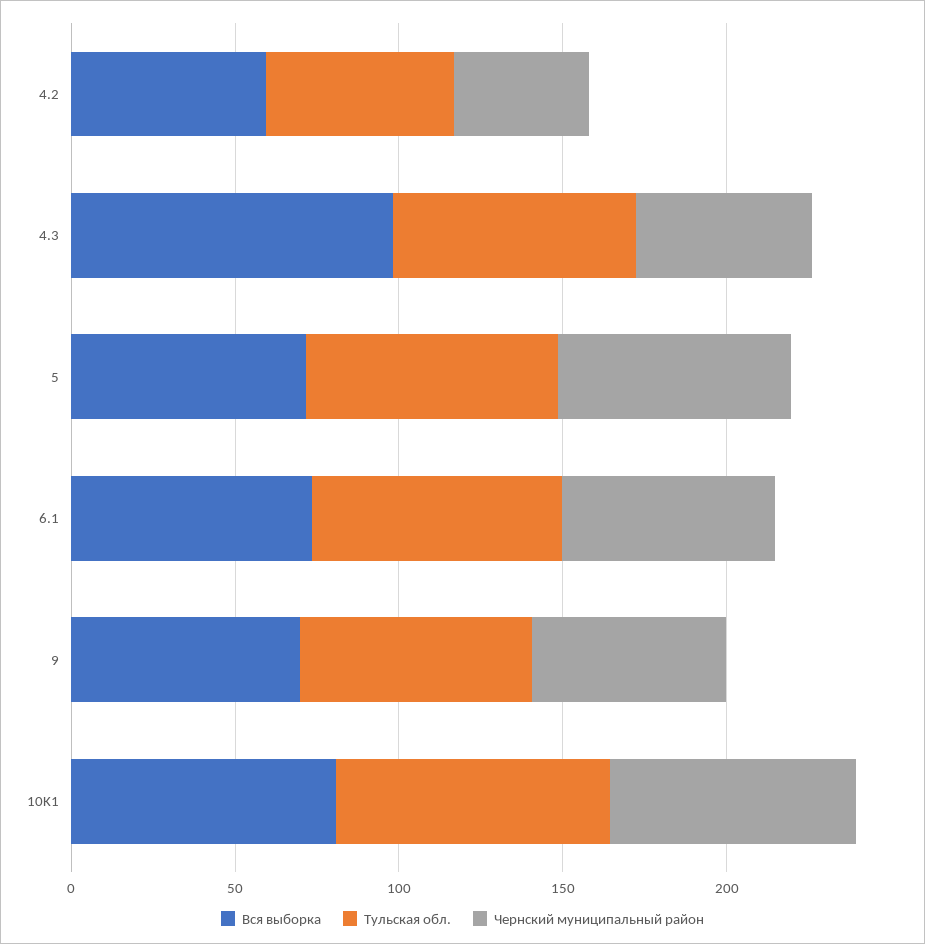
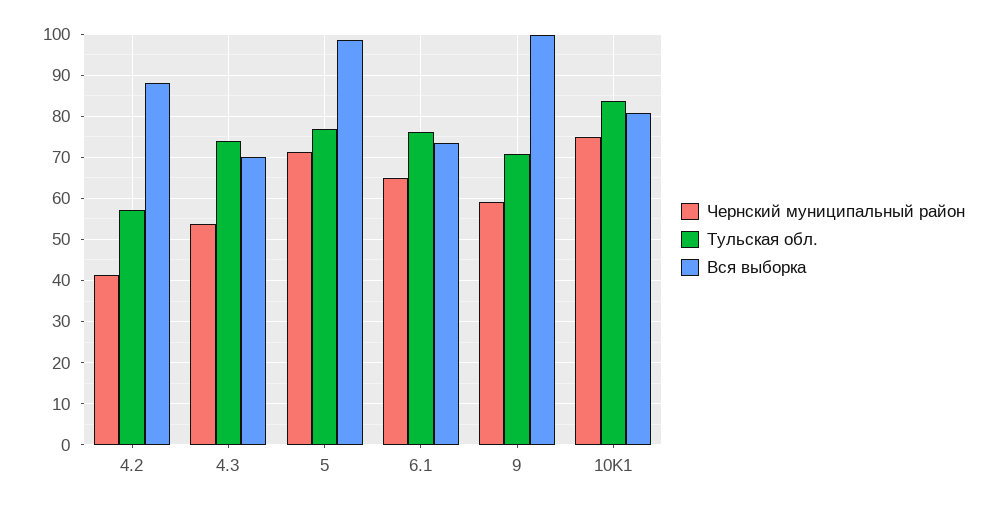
Вся выборка, 4.2: 60 -> 88
Вся выборка, 4.3: 100 -> 70
Вся выборка, 5: 70 -> 98
Вся выборка, 9: 70 -> 100

